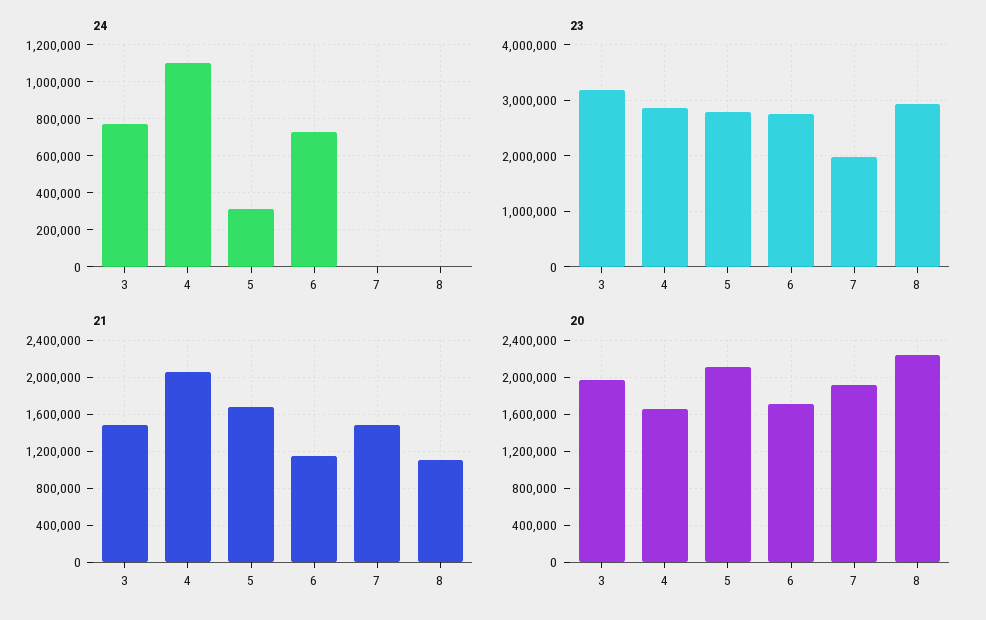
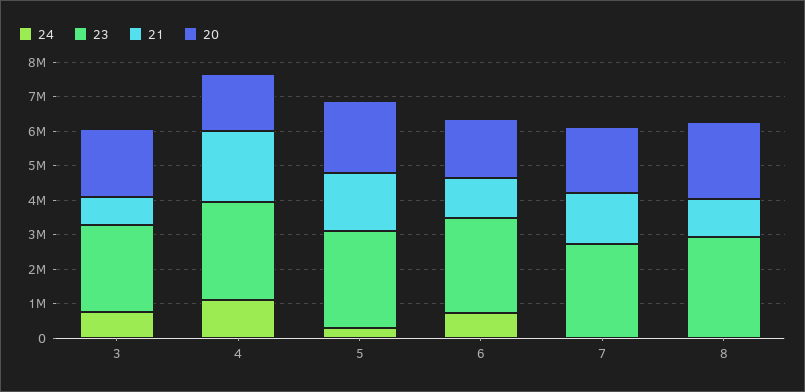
23, 3: 3200000 -> 2500000
23, 7: 2000000 -> 2750000
21, 3: 1500000 -> 750000

